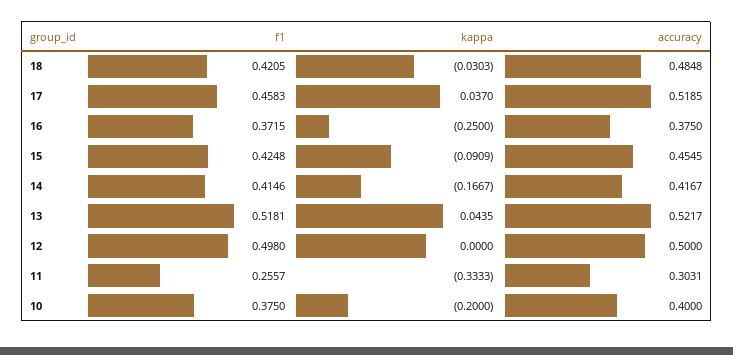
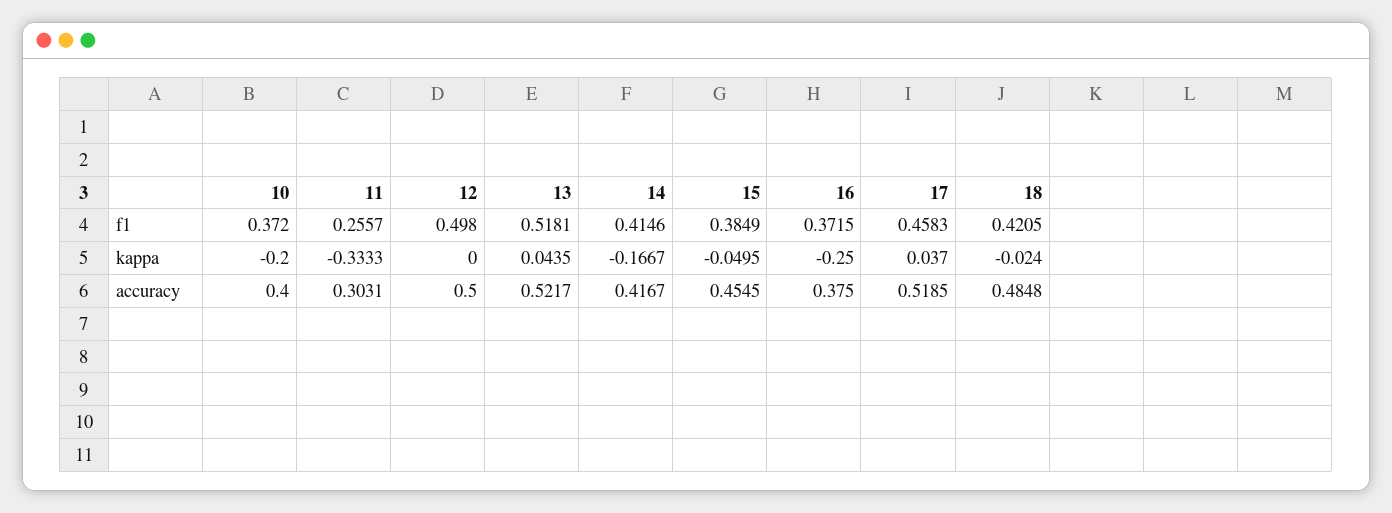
kappa, 18: -0.0303 -> -0.024
f1, 15: 0.4248 -> 0.3849
kappa, 15: -0.0909 -> -0.0495
f1, 10: 0.375 -> 0.372

